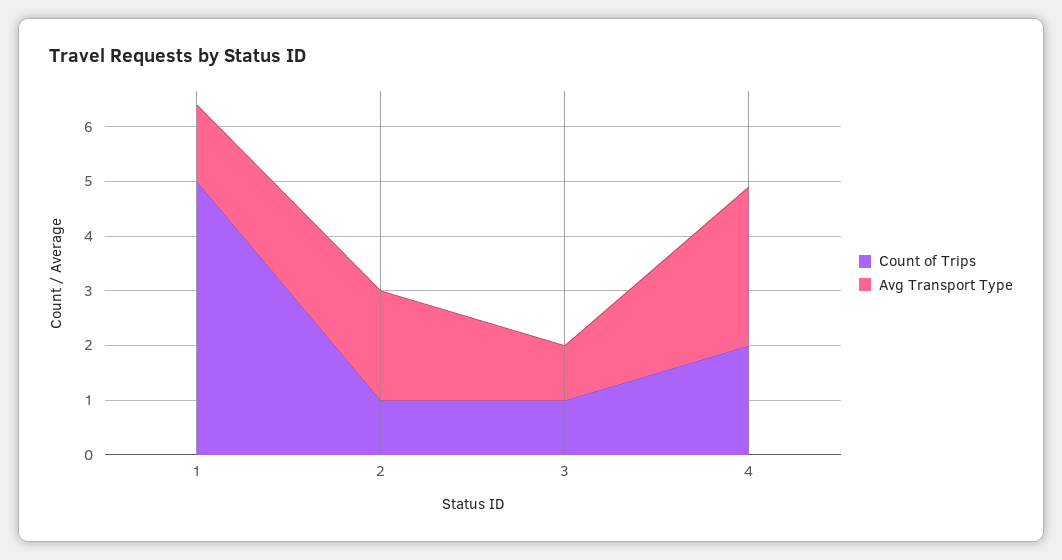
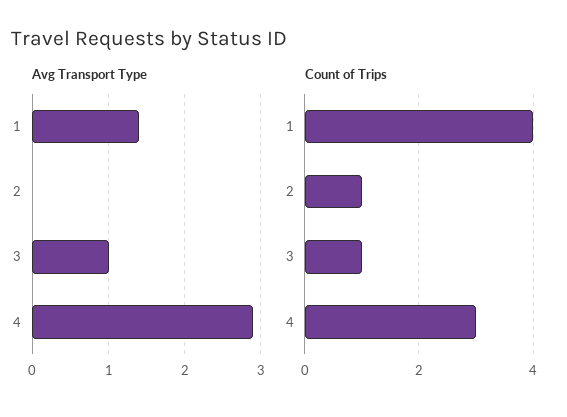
Count of Trips, 1: 5 -> 4
Avg Transport Type, 2: 2 -> 0
Count of Trips, 4: 2 -> 3

